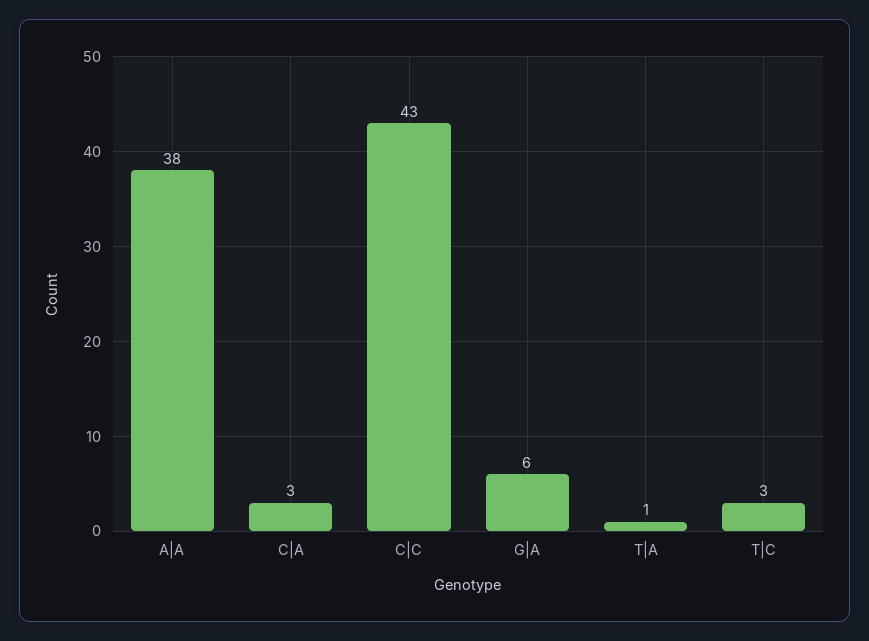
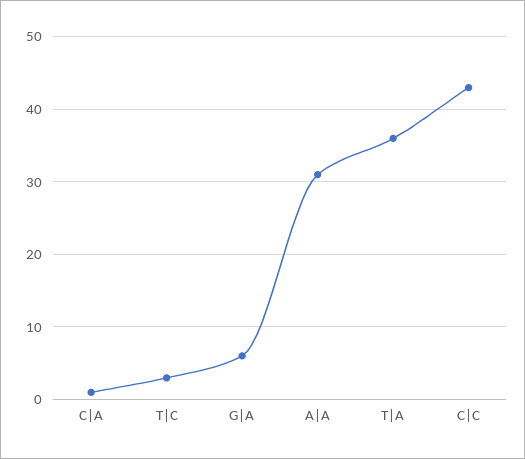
A|A: 38 -> 31
C|A: 3 -> 1
T|A: 1 -> 36

